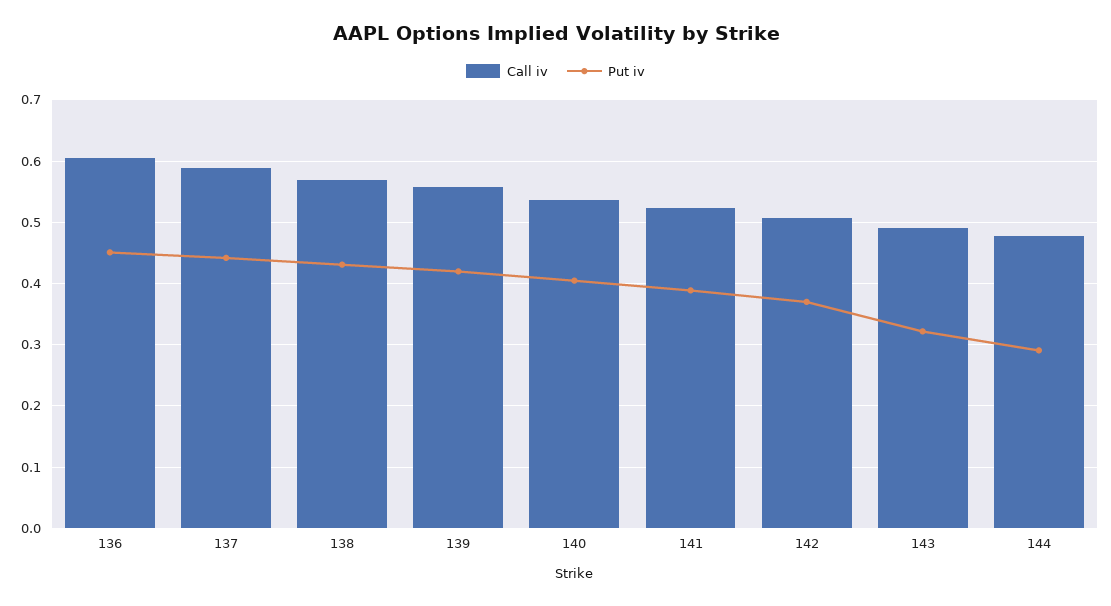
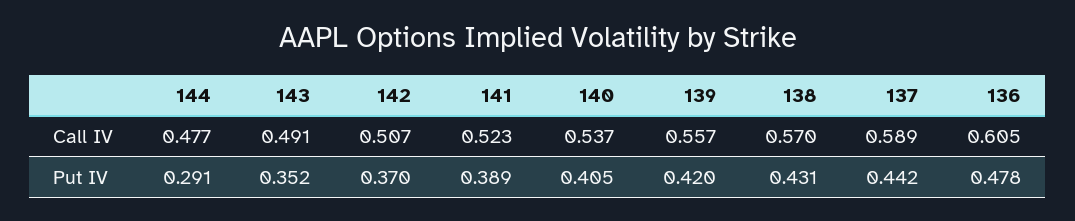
Put iv, 136: 0.45 -> 0.478
Put iv, 143: 0.32 -> 0.352

